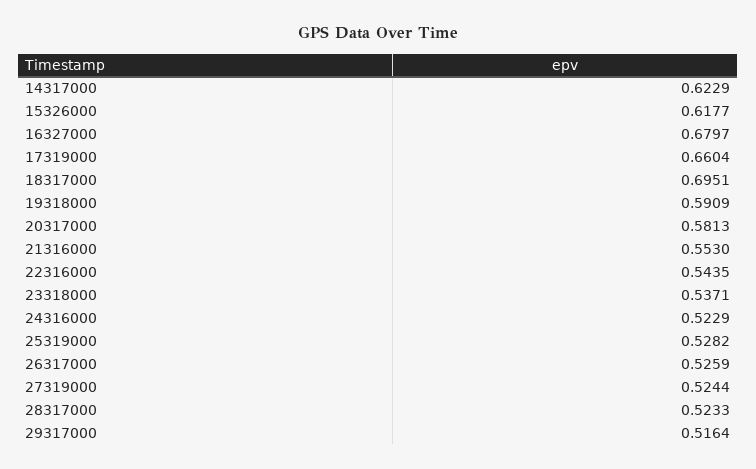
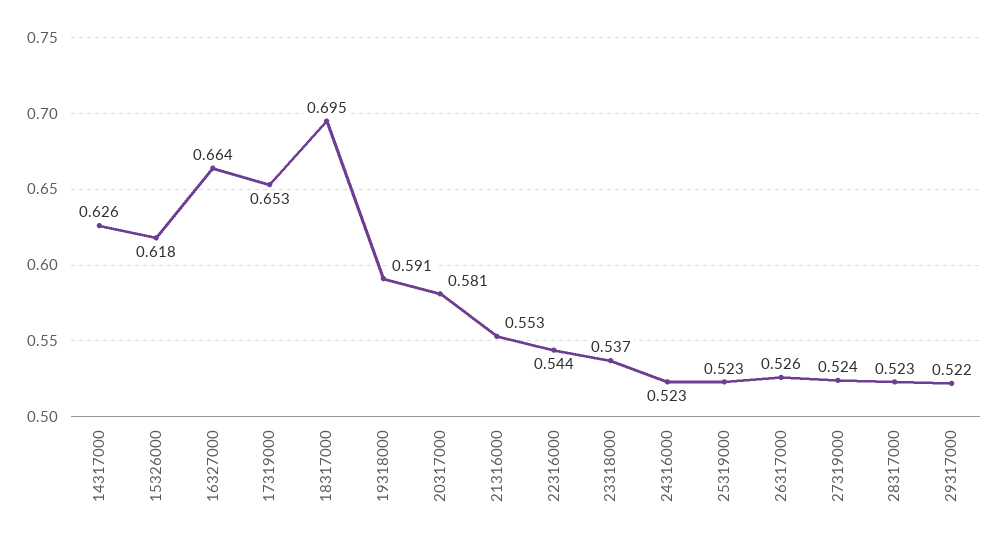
14317000: 0.6229 -> 0.626
16327000: 0.6797 -> 0.664
17319000: 0.6604 -> 0.653
25319000: 0.5282 -> 0.523
29317000: 0.5164 -> 0.522

